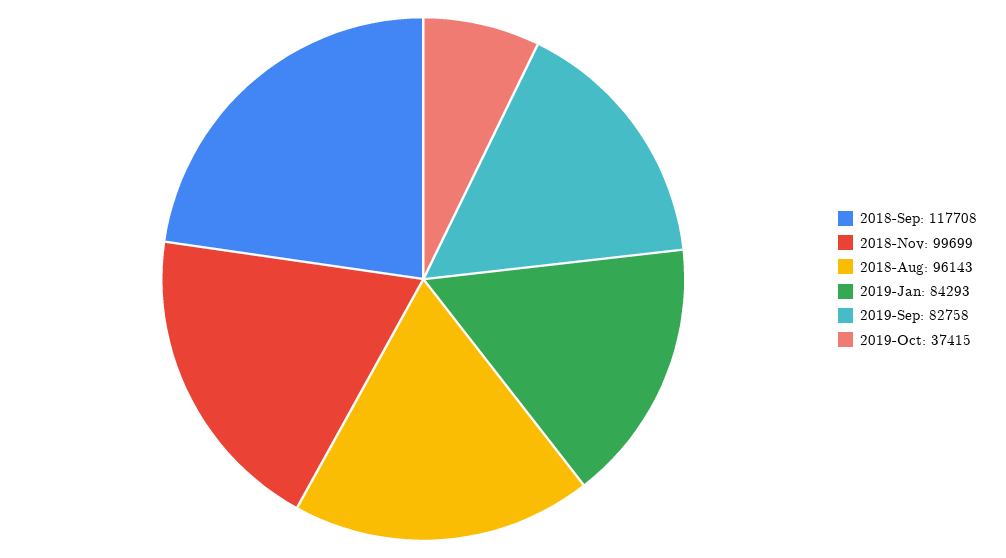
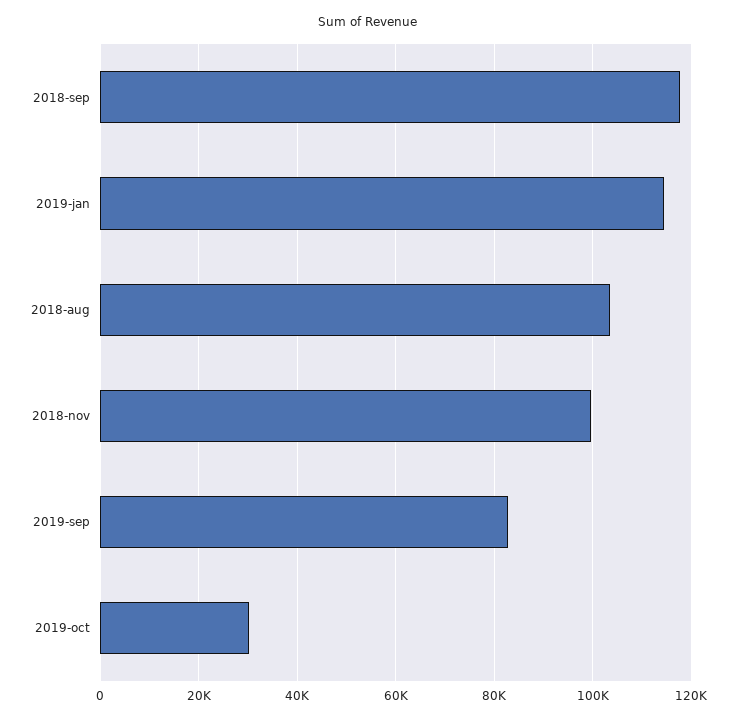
2018-Aug: 96143 -> 104000
2019-Jan: 84293 -> 114000
2019-Oct: 37415 -> 30000

